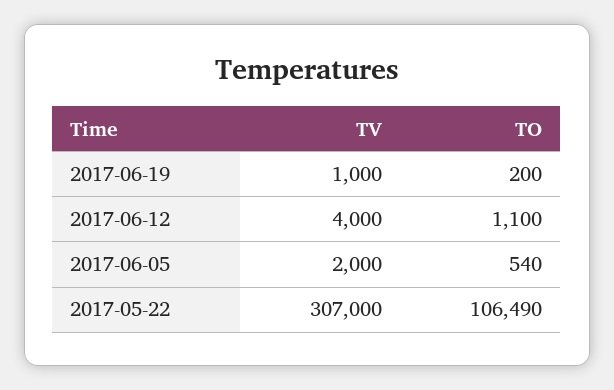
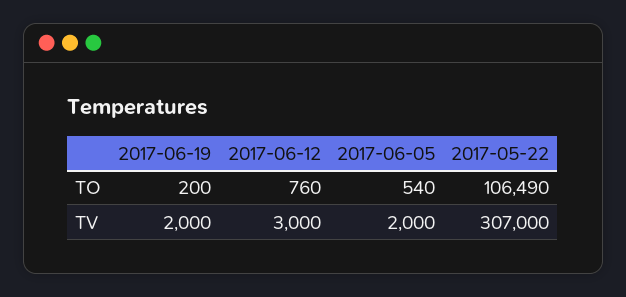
TV, 2017-06-19: 1000 -> 2000
TV, 2017-06-12: 4000 -> 3000
TO, 2017-06-12: 1100 -> 760

